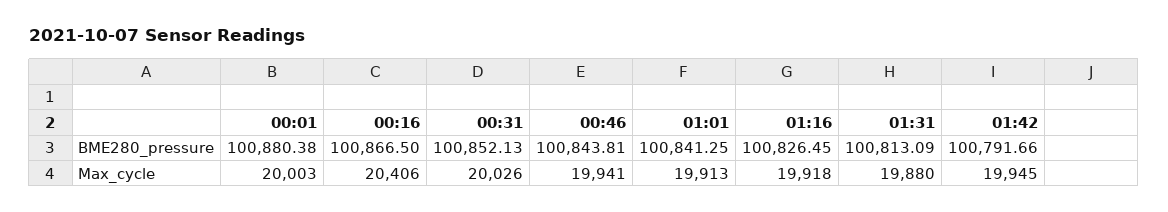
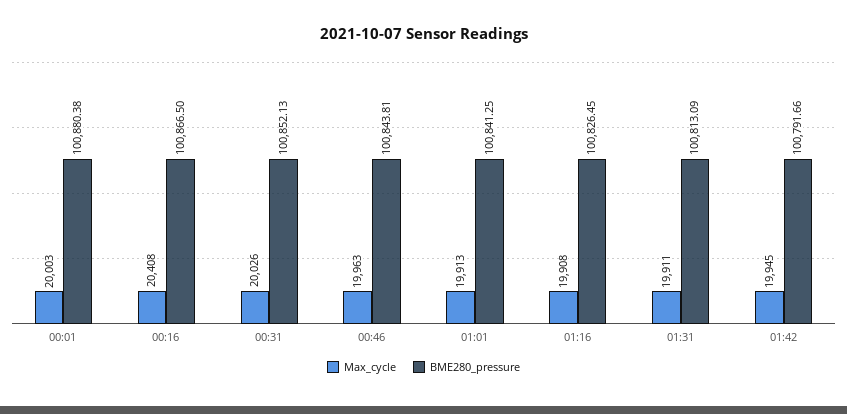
Max_cycle, 00:16: 20406 -> 20408
Max_cycle, 00:46: 19941 -> 19963
Max_cycle, 01:16: 19918 -> 19908
Max_cycle, 01:31: 19880 -> 19911

